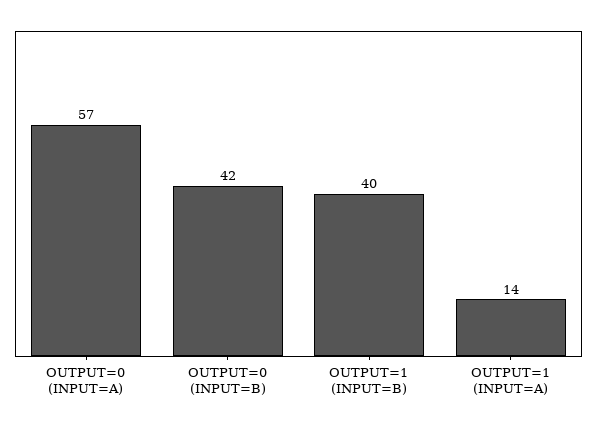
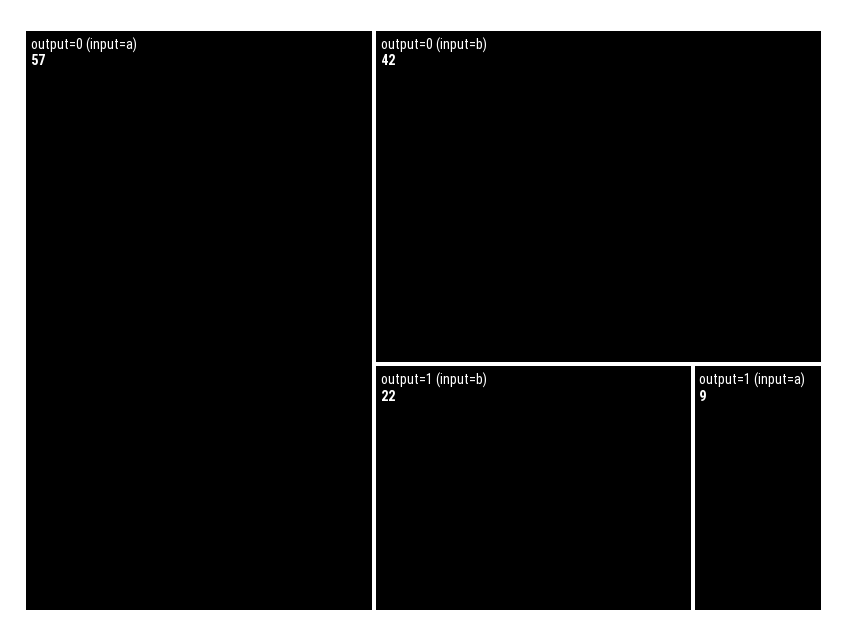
OUTPUT=1 (INPUT=B): 40 -> 22
OUTPUT=1 (INPUT=A): 14 -> 9

